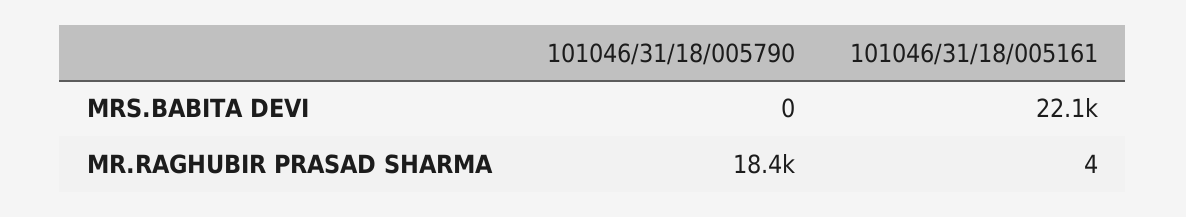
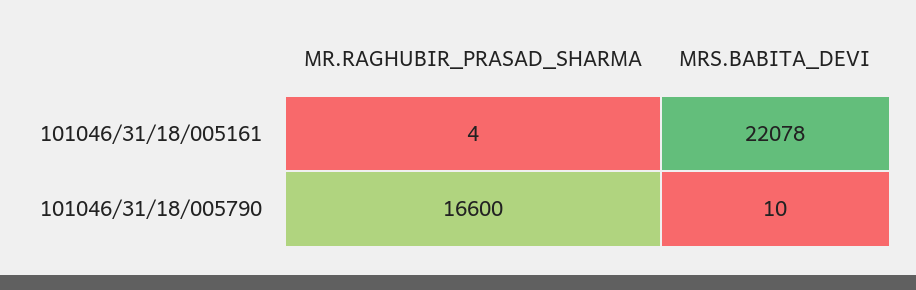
101046/31/18/005790, MRS.BABITA DEVI: 0 -> 10
101046/31/18/005790, MR.RAGHUBIR PRASAD SHARMA: 18400 -> 16600

